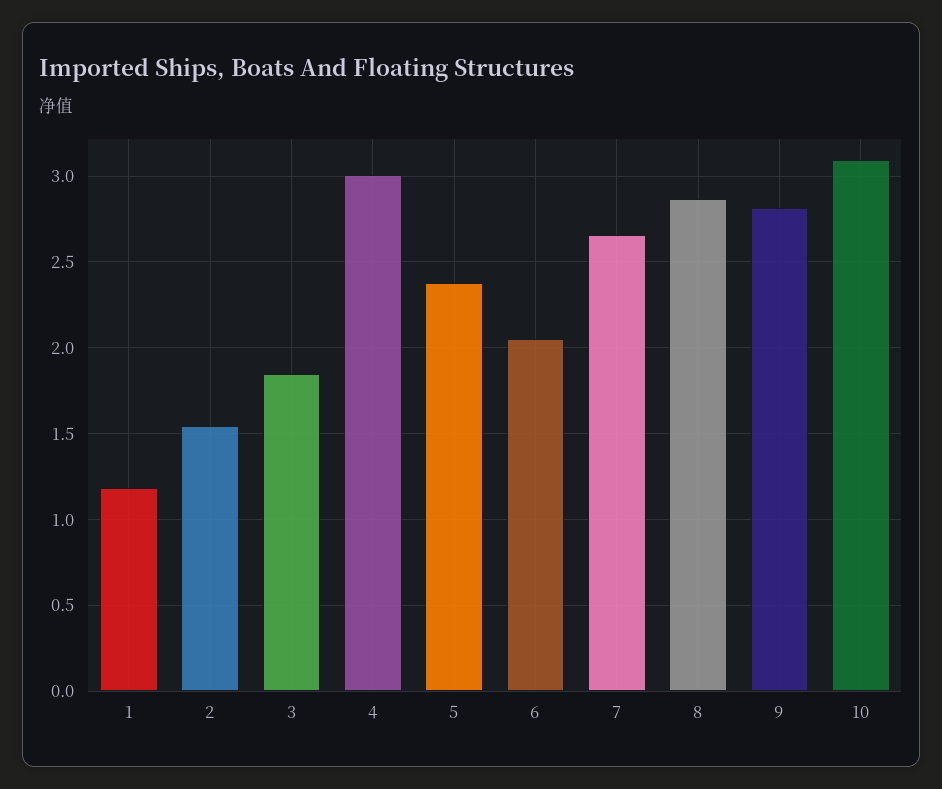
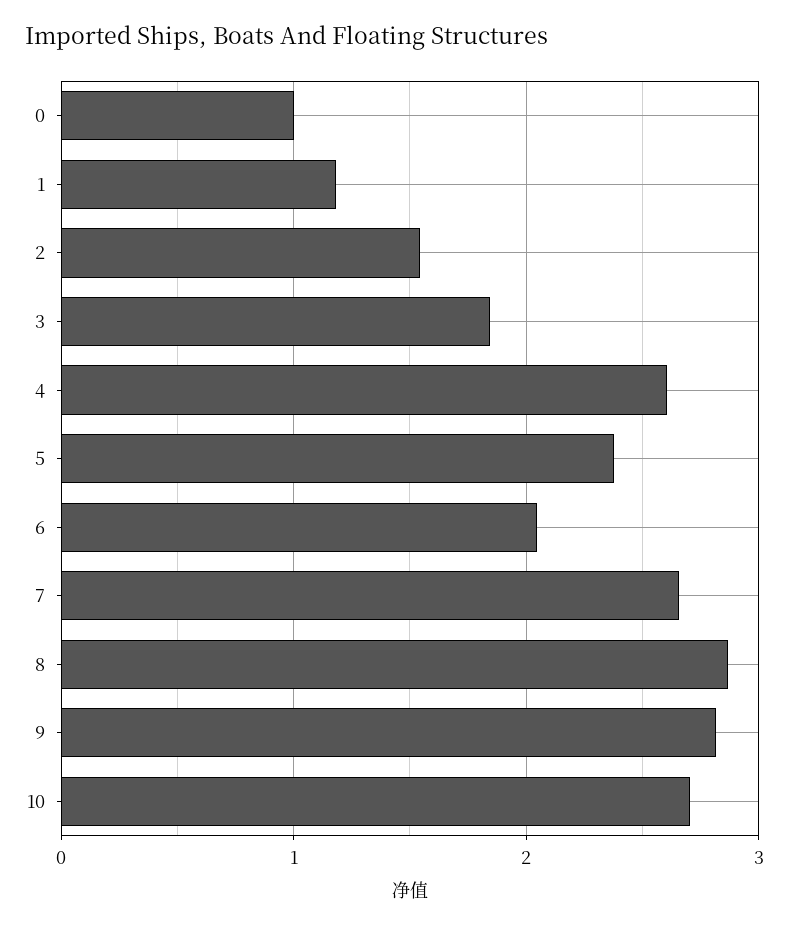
4: 3 -> 2.6
10: 3.1 -> 2.7
0: none -> 1

